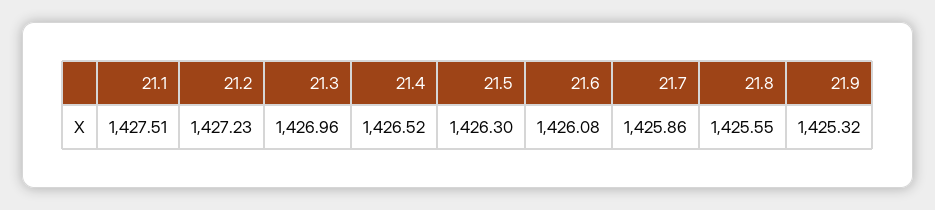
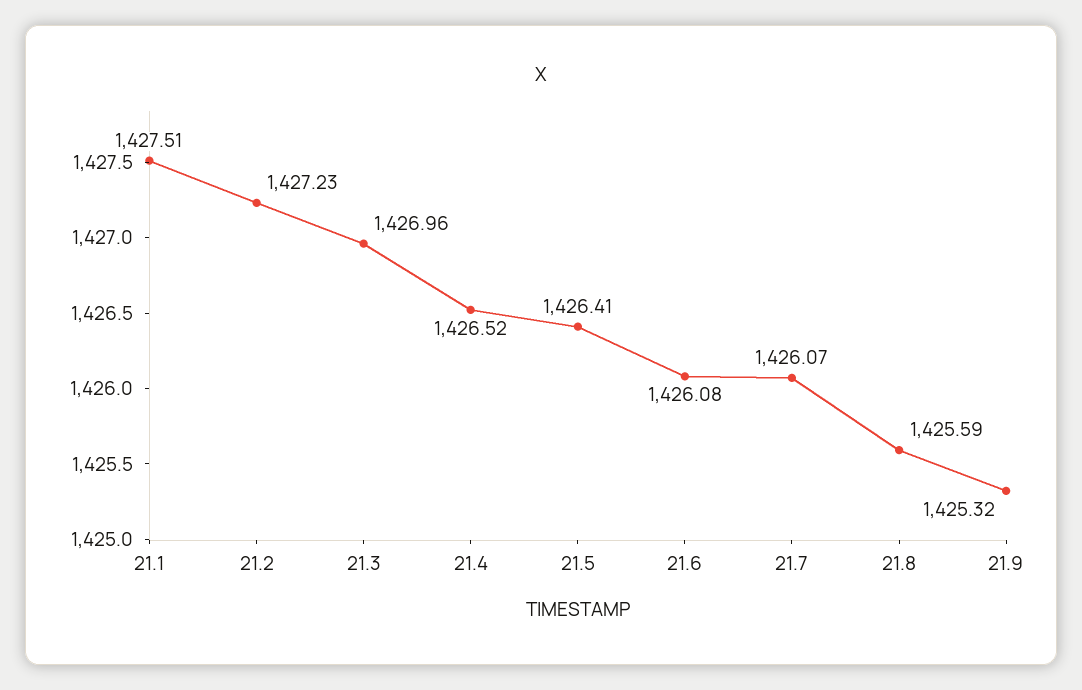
21.5: 1426.3 -> 1426.41
21.7: 1425.86 -> 1426.07
21.8: 1425.55 -> 1425.59

